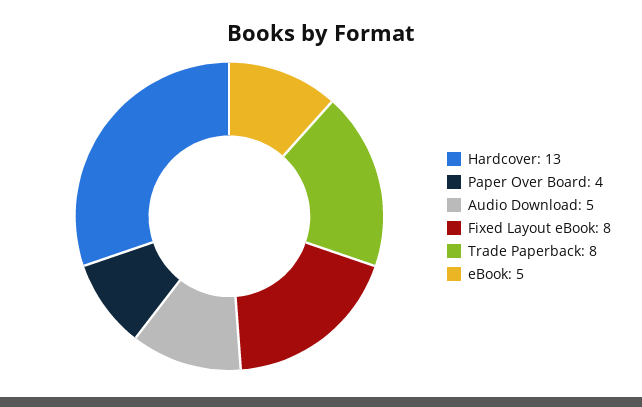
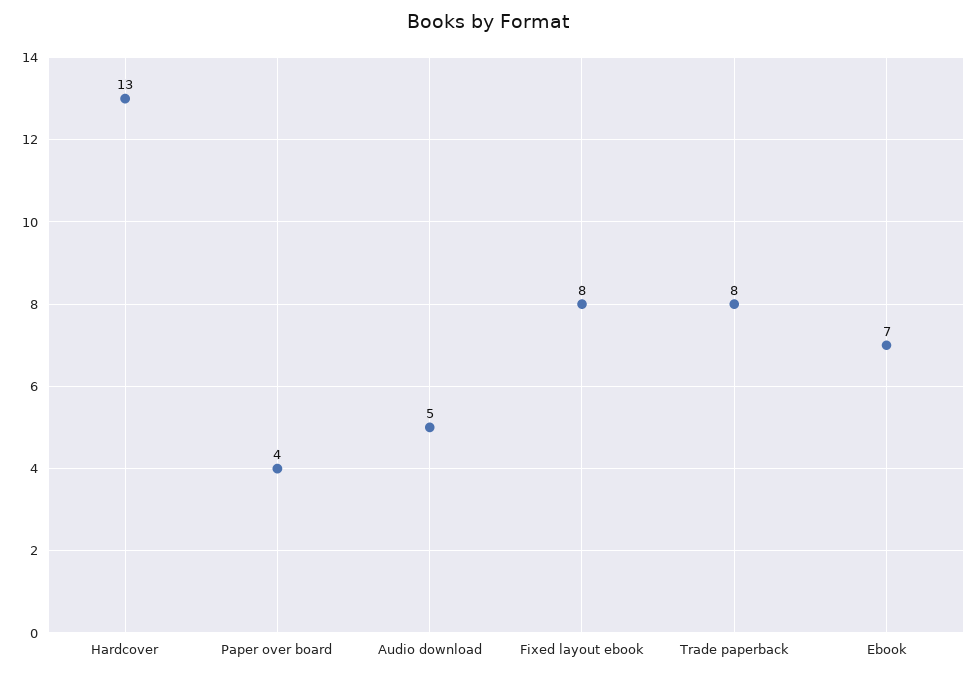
eBook: 5 -> 7

